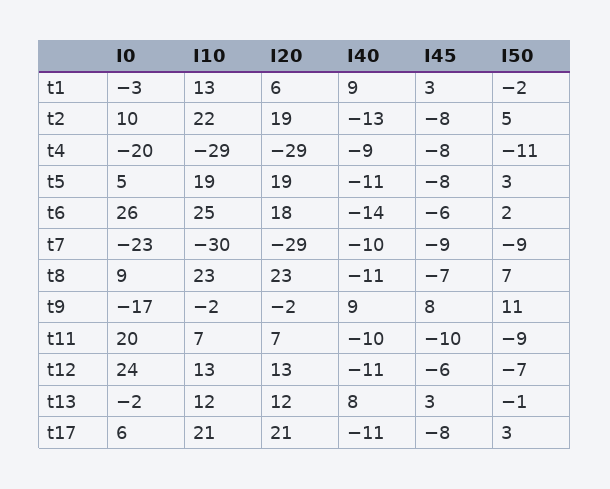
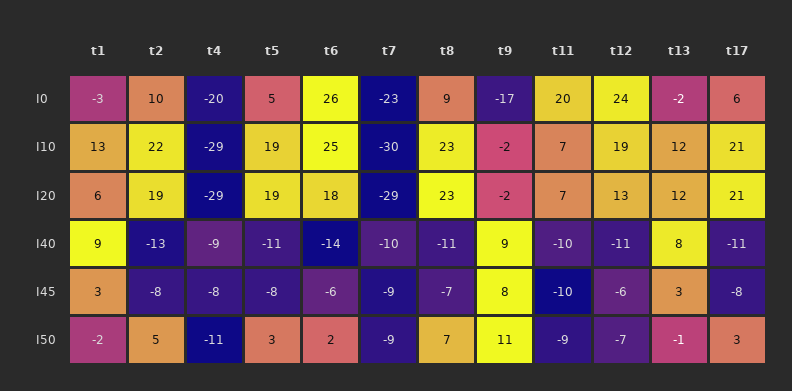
I10, t12: 13 -> 19

